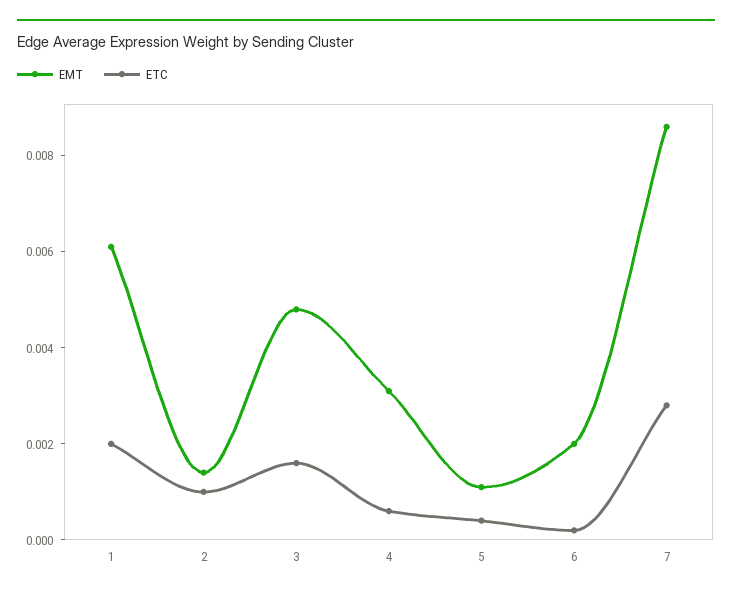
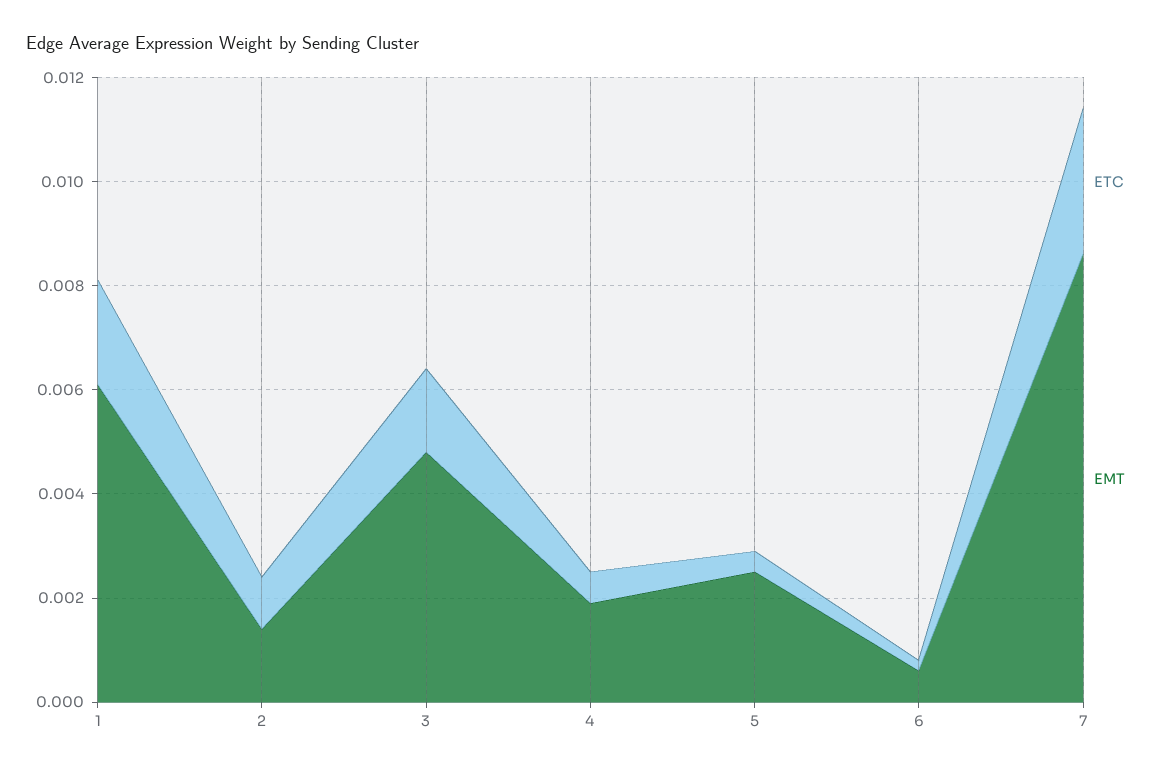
EMT, 4: 0.003 -> 0.002
EMT, 5: 0.001 -> 0.0025
EMT, 6: 0.002 -> 0.0005

